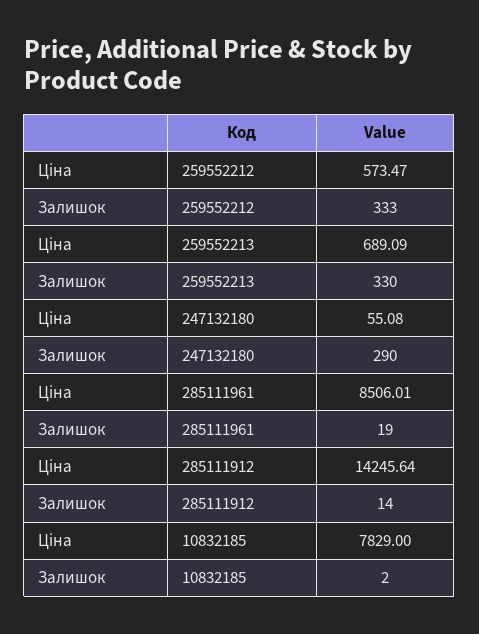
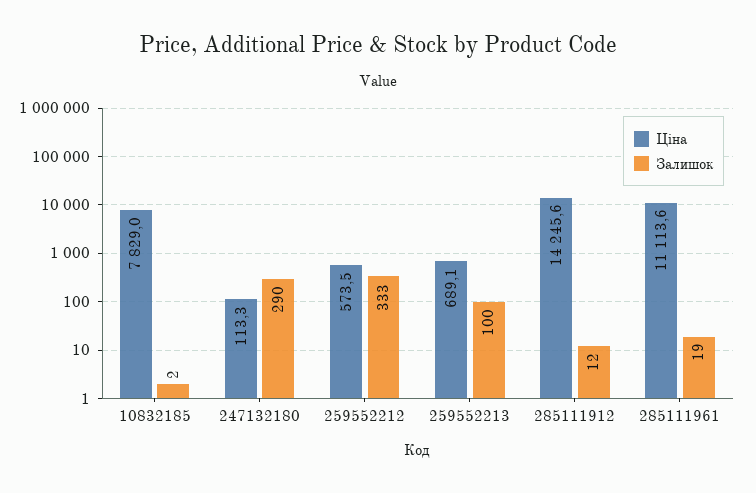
Залишок, 259552213: 330 -> 100
Ціна, 247132180: 55.08 -> 113.3
Ціна, 285111961: 8506.01 -> 11113.6
Залишок, 285111912: 14 -> 12

